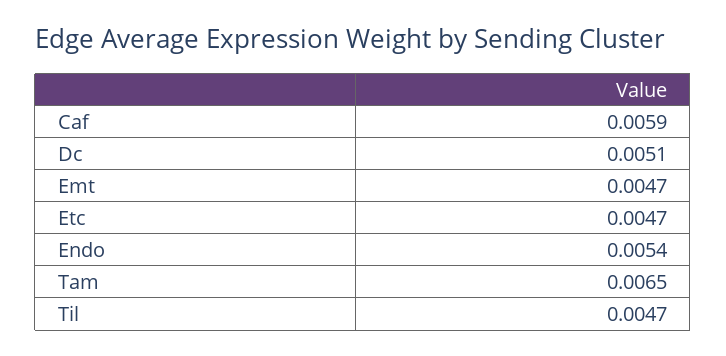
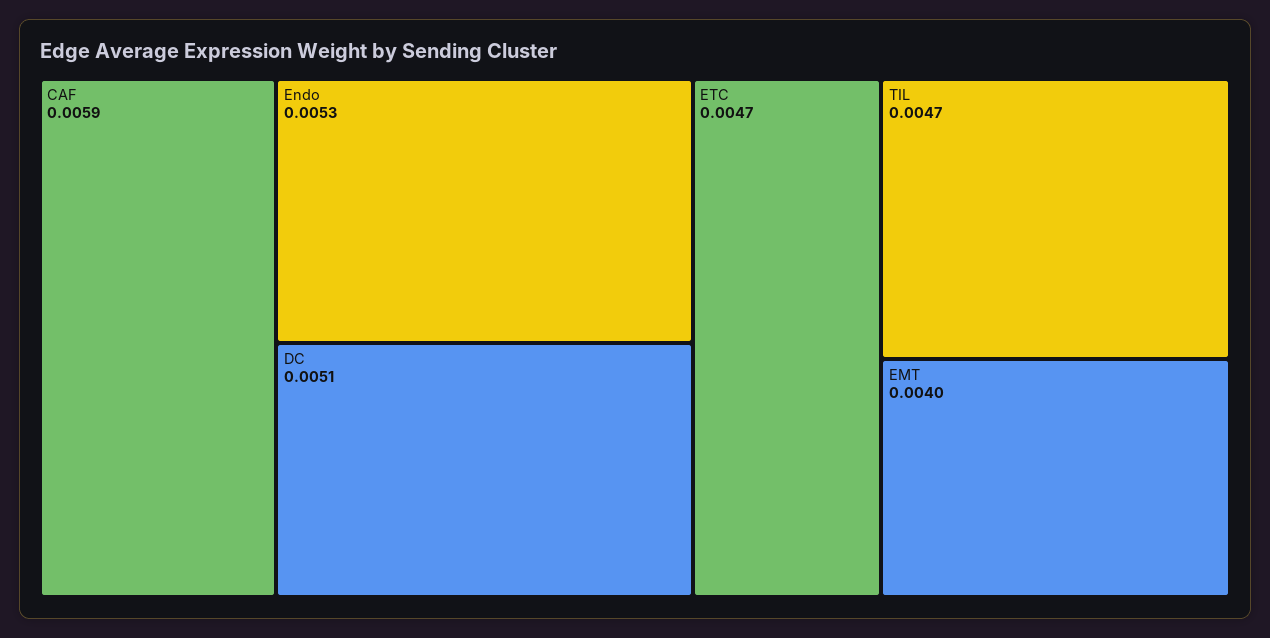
Emt: 0.0047 -> 0.004
Endo: 0.0054 -> 0.0053
Tam: 0.0065 -> none

